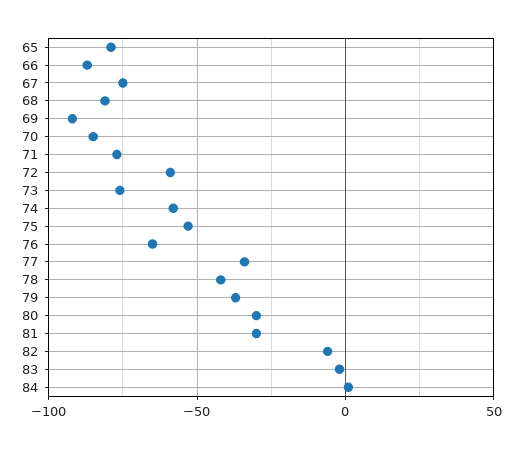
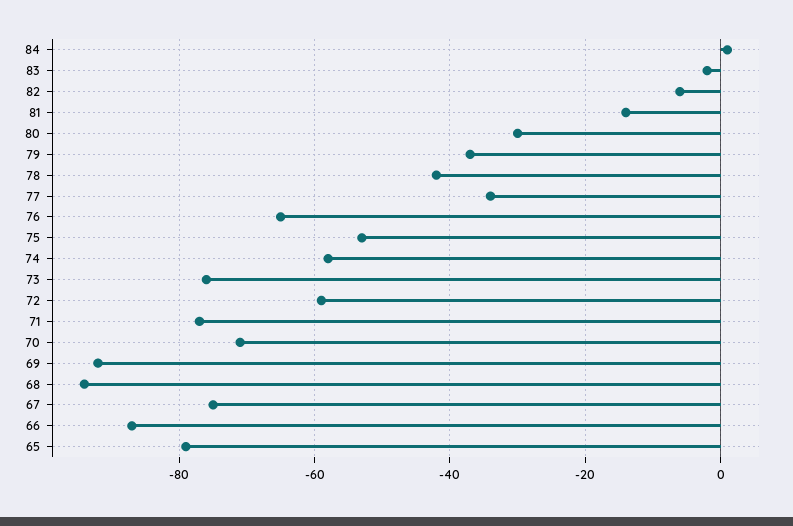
68: -80 -> -95
70: -85 -> -70
81: -30 -> -15

